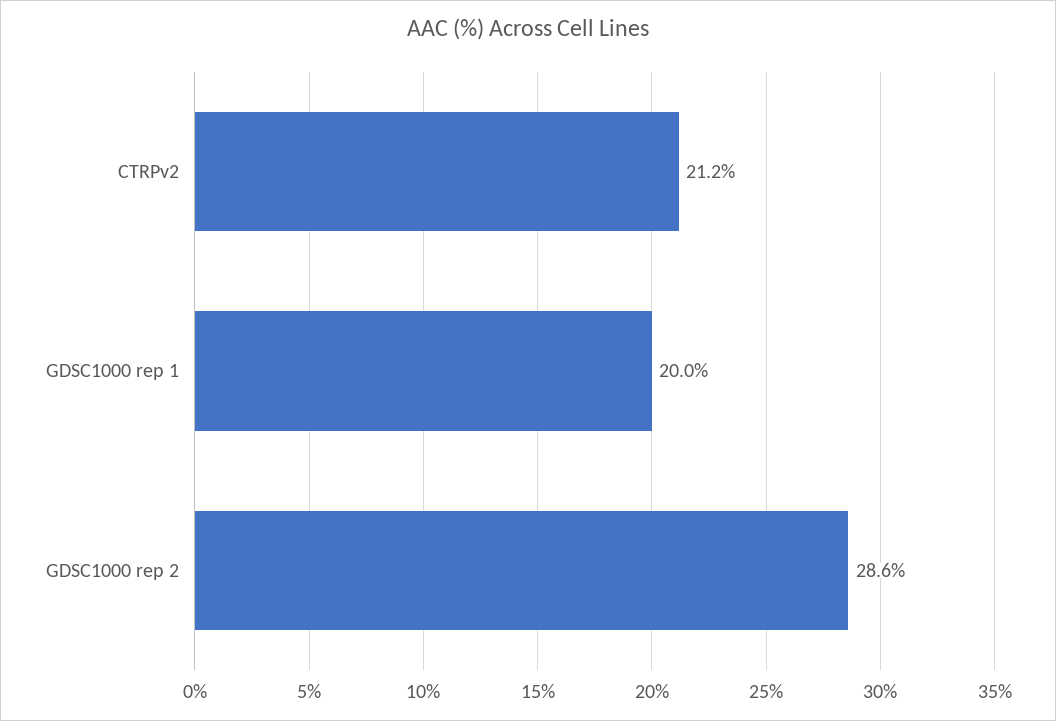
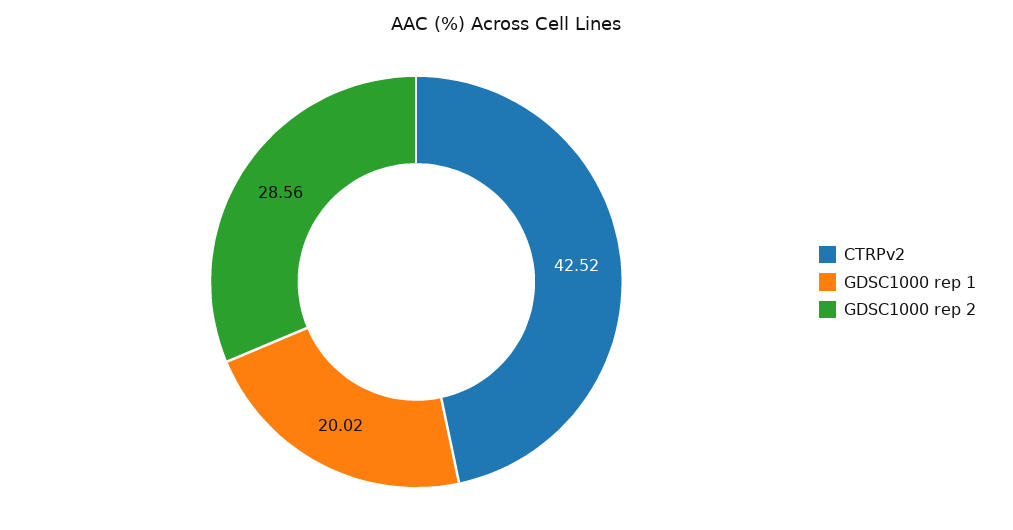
CTRPv2: 21.2 -> 42.52

